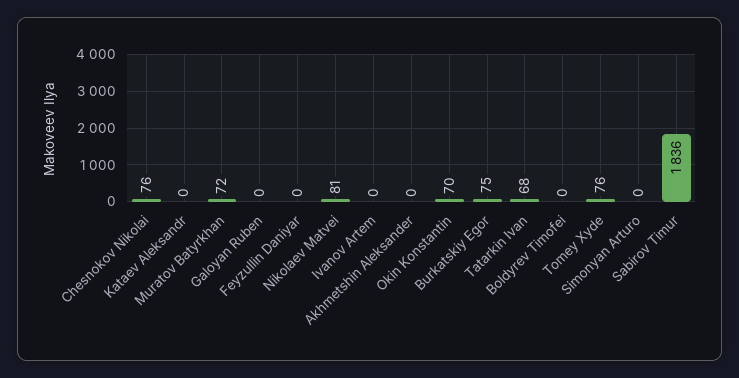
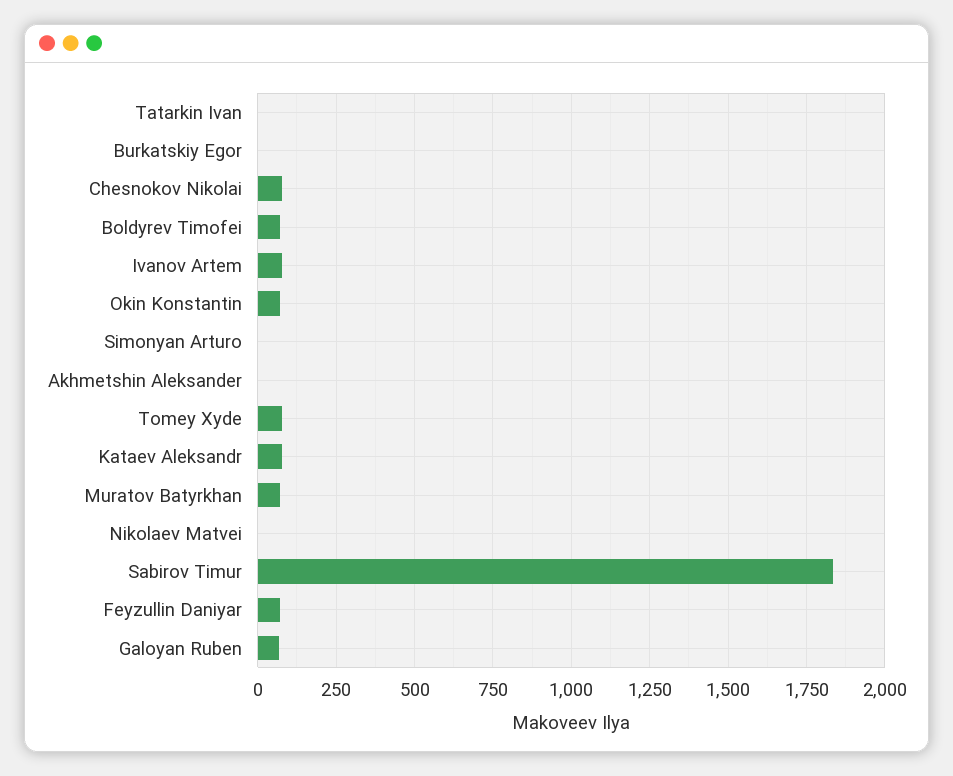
Kataev Aleksandr: 0 -> 75
Galoyan Ruben: 0 -> 75
Feyzullin Daniyar: 0 -> 75
Nikolaev Matvei: 81 -> 0
Ivanov Artem: 0 -> 75
Burkatskiy Egor: 75 -> 0
Tatarkin Ivan: 68 -> 0
Boldyrev Timofei: 0 -> 75

